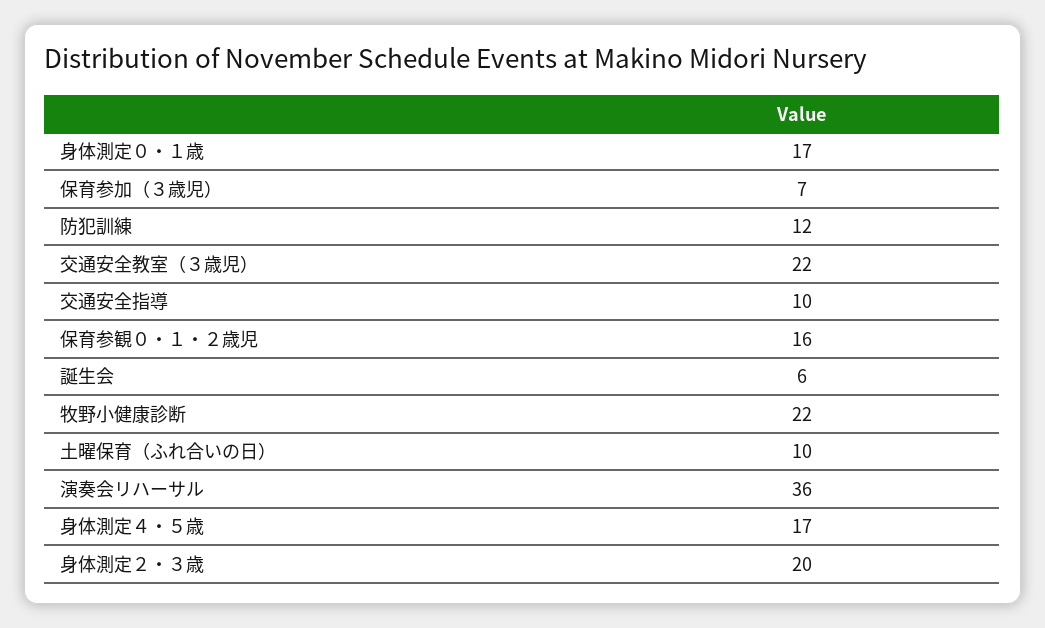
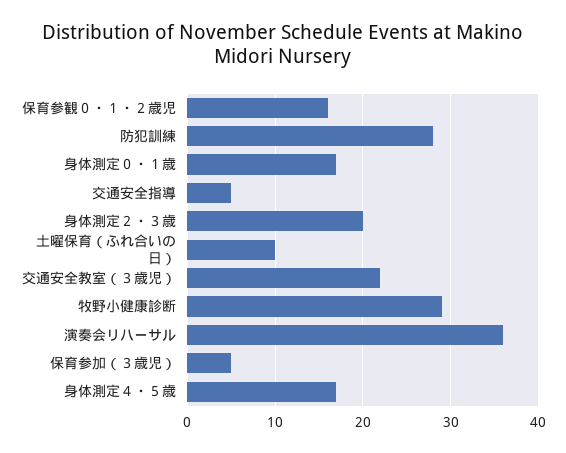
保育参加（３歳児）: 7 -> 5
防犯訓練: 12 -> 28
交通安全指導: 10 -> 5
誕生会: 6 -> none
牧野小健康診断: 22 -> 29

